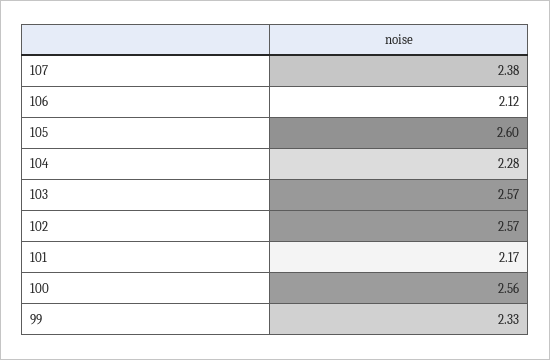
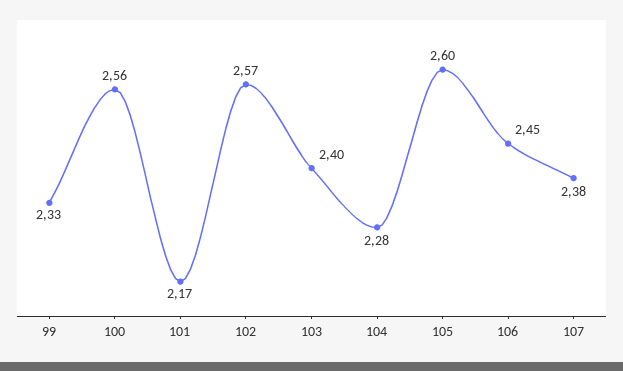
106: 2.12 -> 2.45
103: 2.57 -> 2.4

